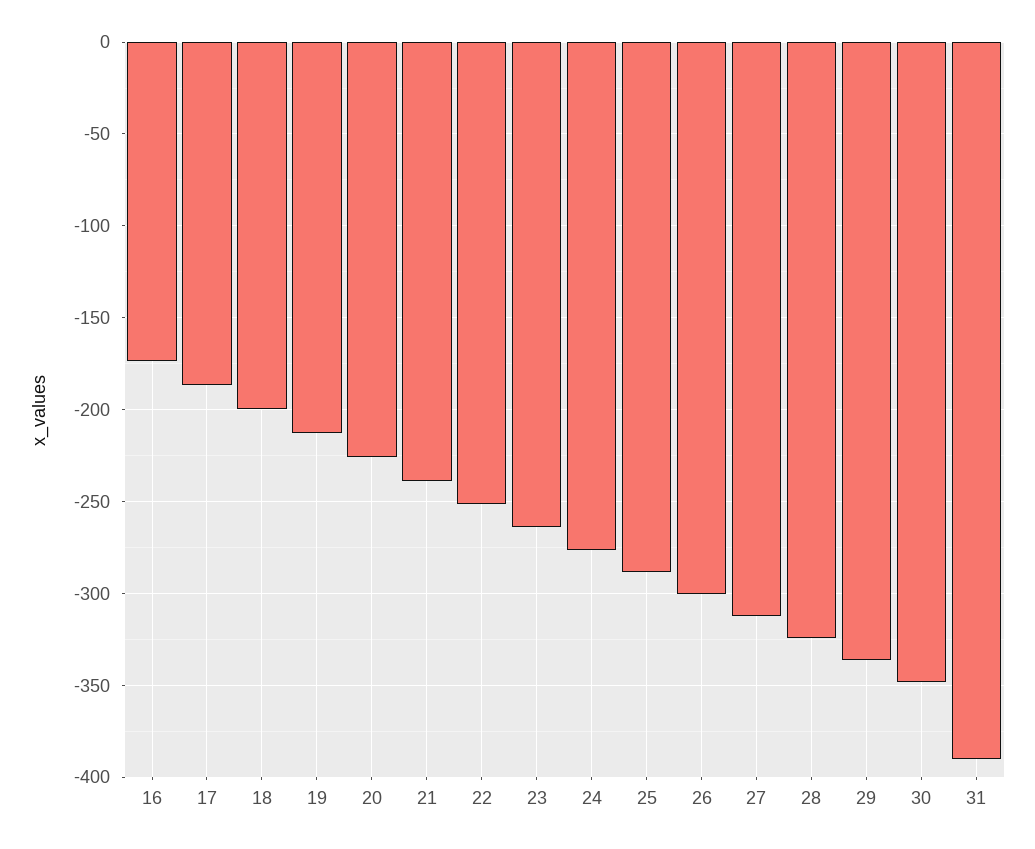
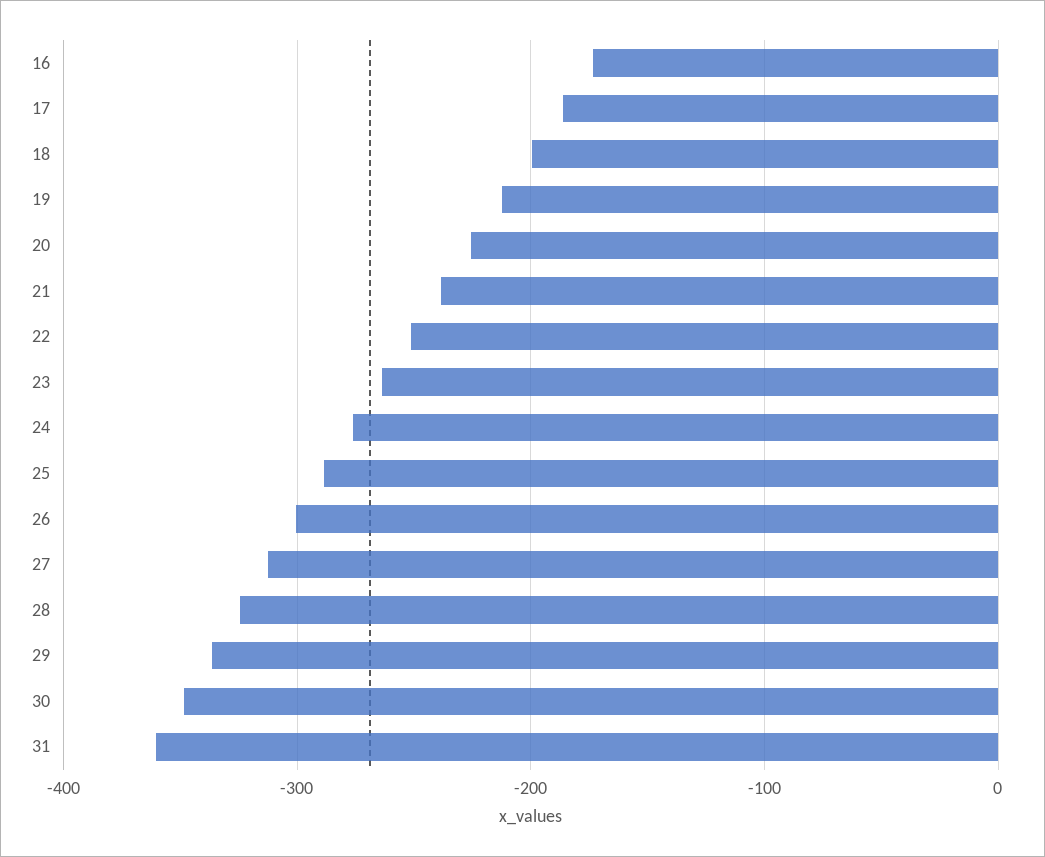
31: -390 -> -360

